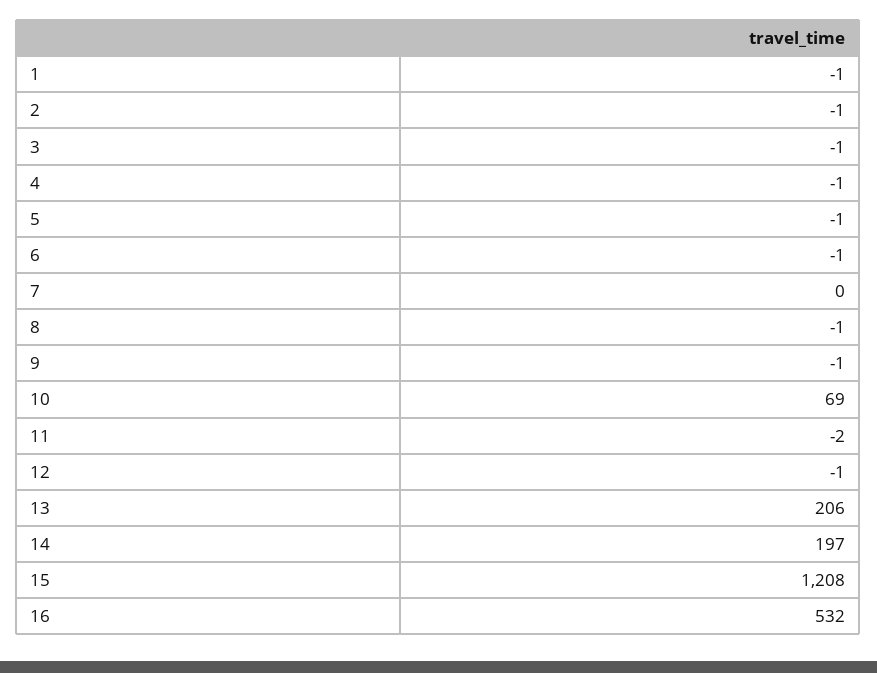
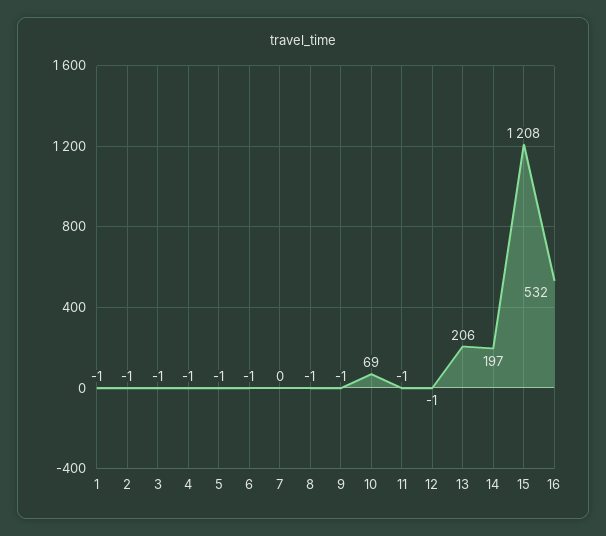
11: -2 -> -1

